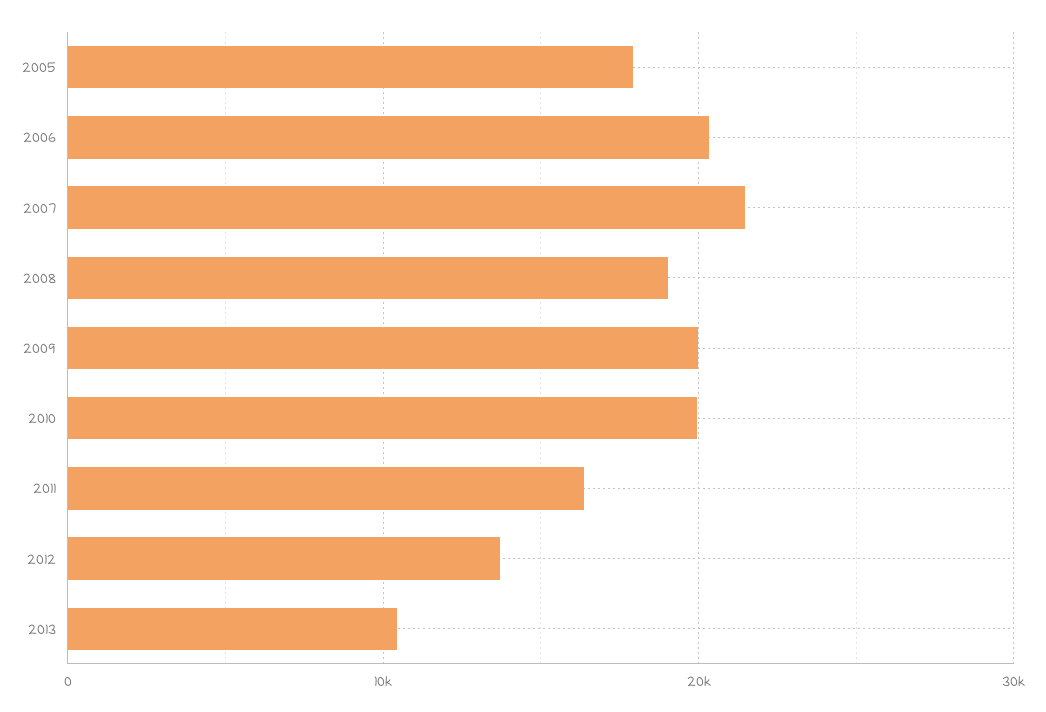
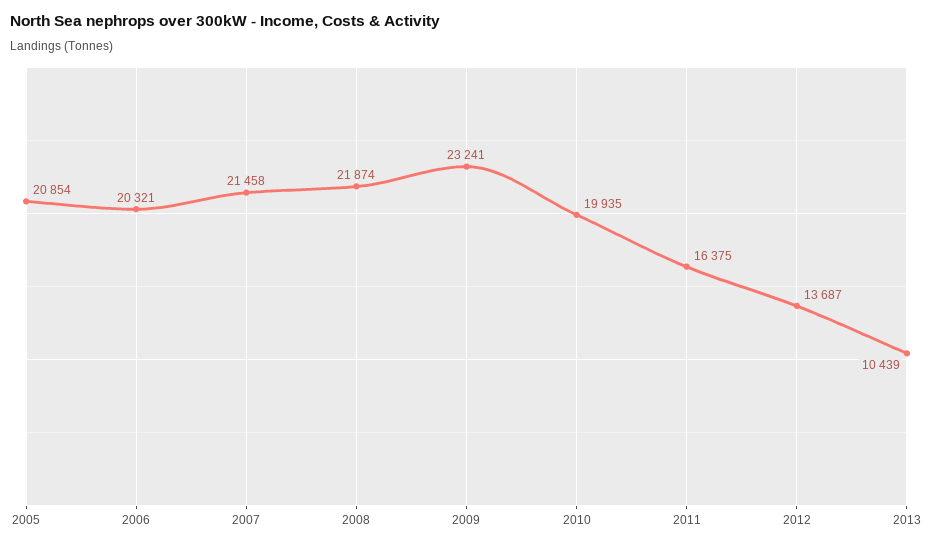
2005: 18000 -> 20854
2008: 19000 -> 21874
2009: 20000 -> 23241

